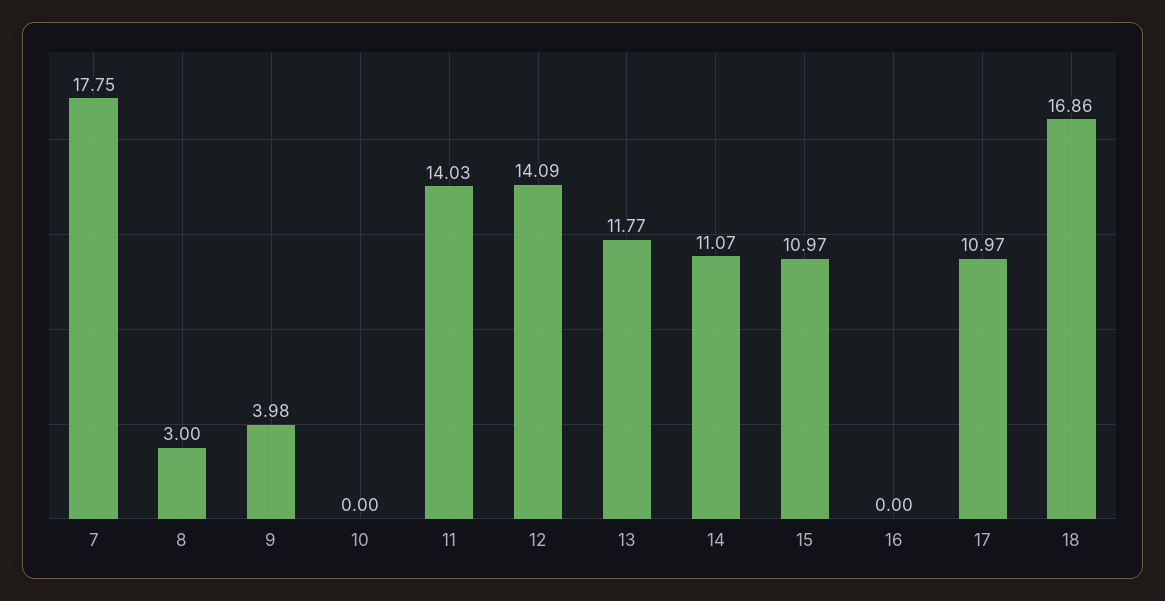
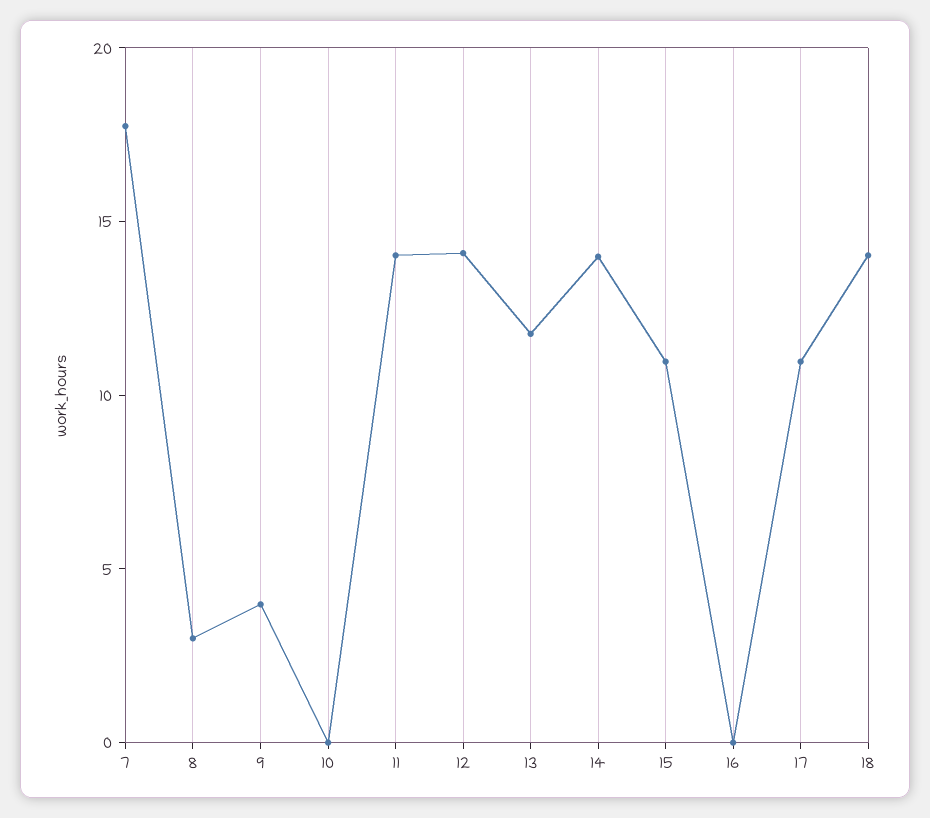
14: 11.07 -> 14
18: 16.86 -> 14

